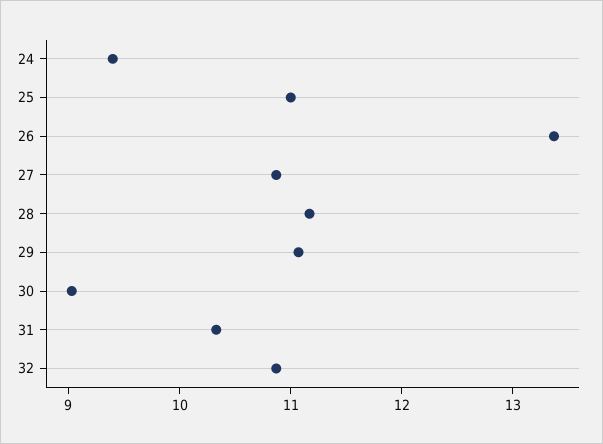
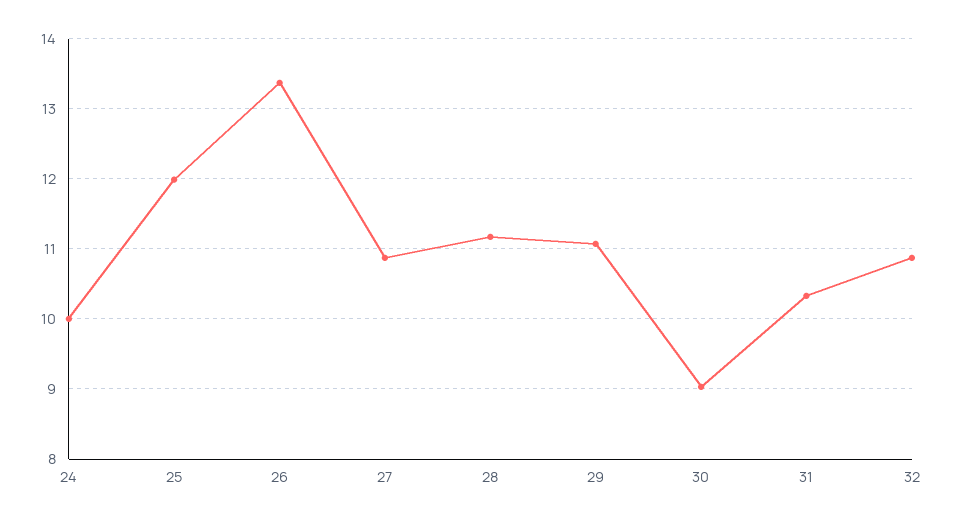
24: 9.4 -> 10
25: 11 -> 12

